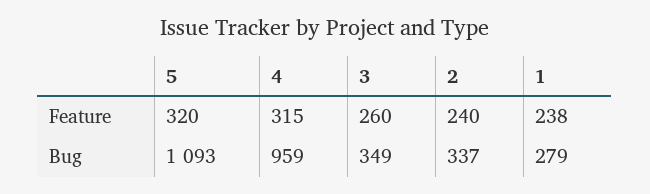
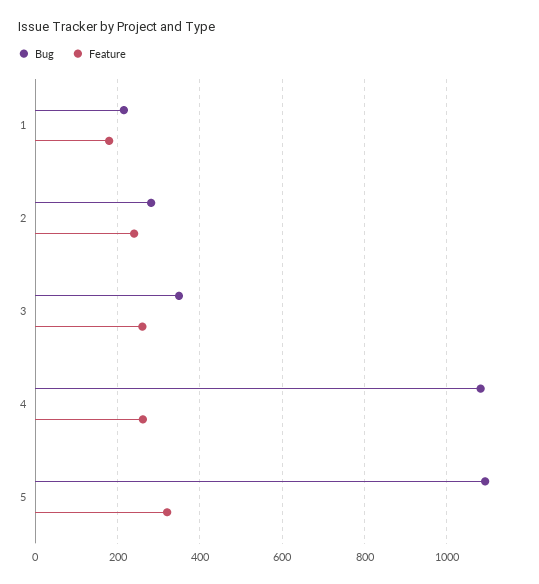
Feature, 4: 315 -> 260
Feature, 1: 238 -> 180
Bug, 4: 959 -> 1080
Bug, 2: 337 -> 280
Bug, 1: 279 -> 220

